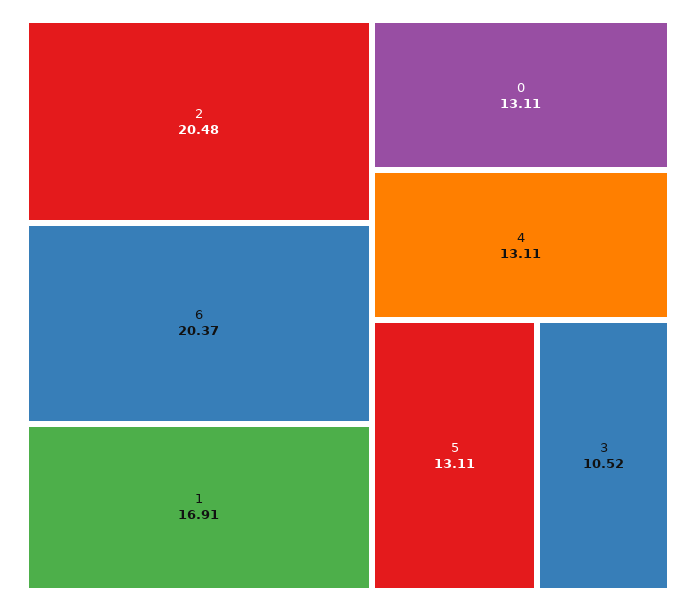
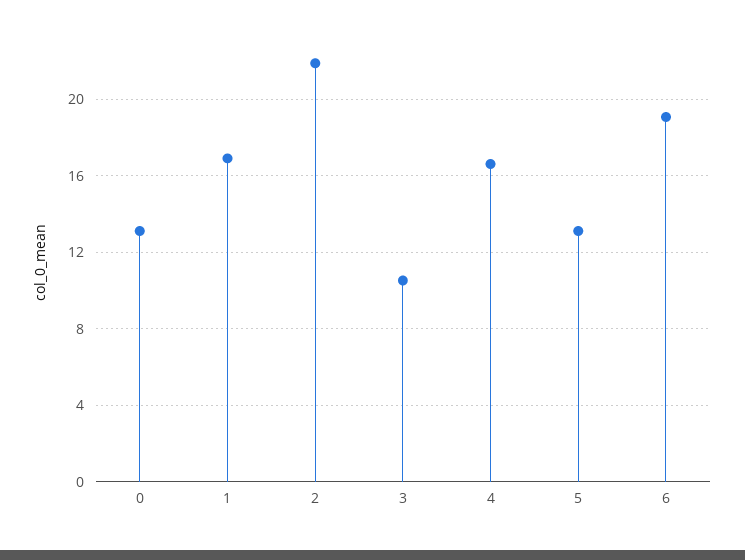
2: 20.48 -> 22
6: 20.37 -> 19
4: 13.11 -> 16.5

